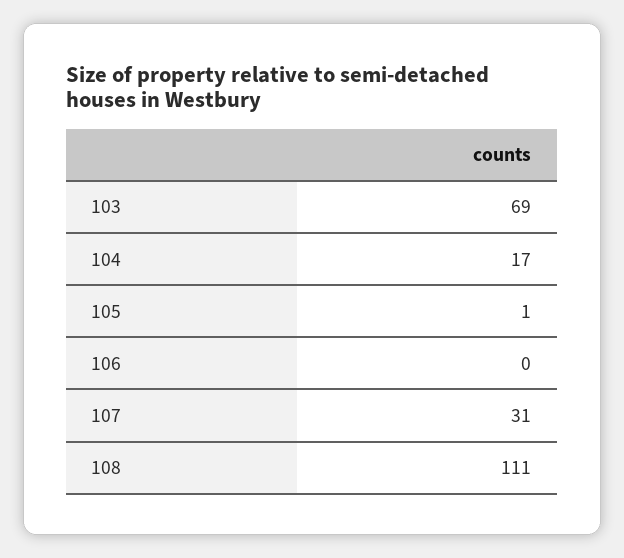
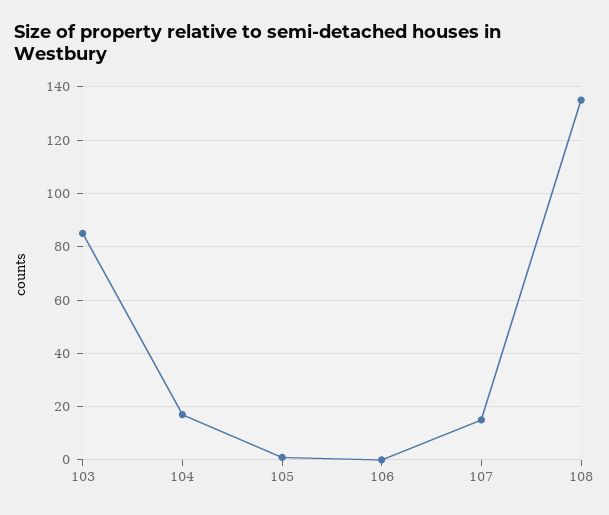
103: 69 -> 85
107: 31 -> 15
108: 111 -> 135

